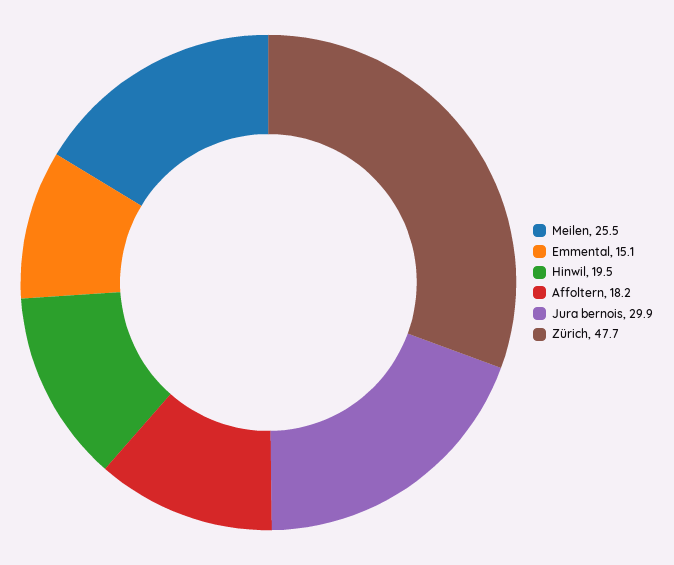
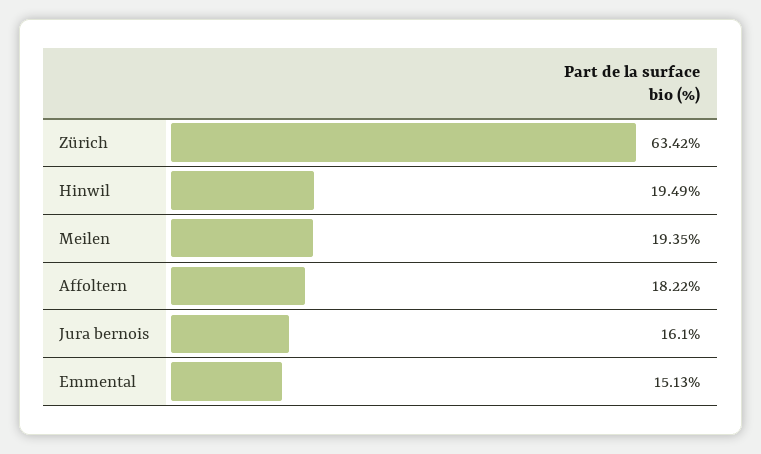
Meilen: 25.5 -> 19.35
Jura bernois: 29.9 -> 16.1
Zürich: 47.7 -> 63.42

